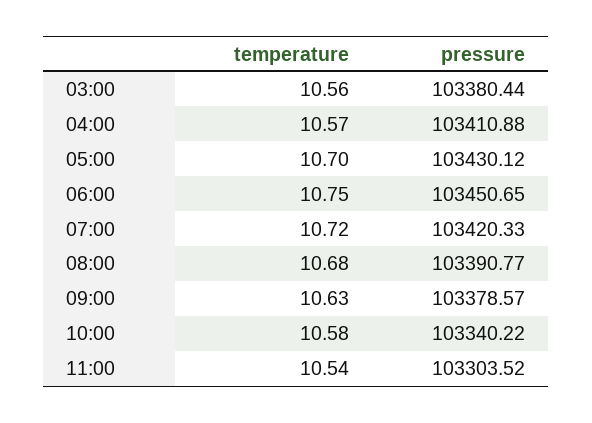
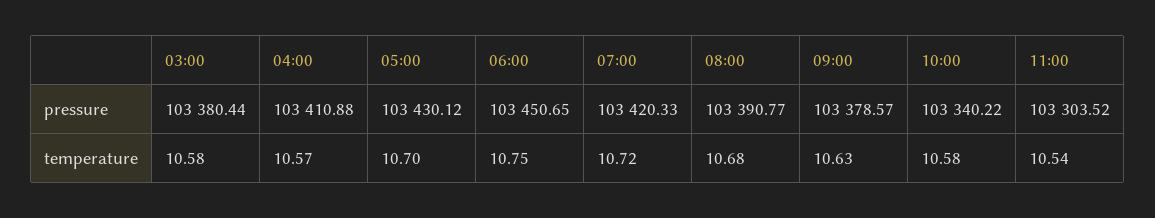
temperature, 03:00: 10.56 -> 10.58

